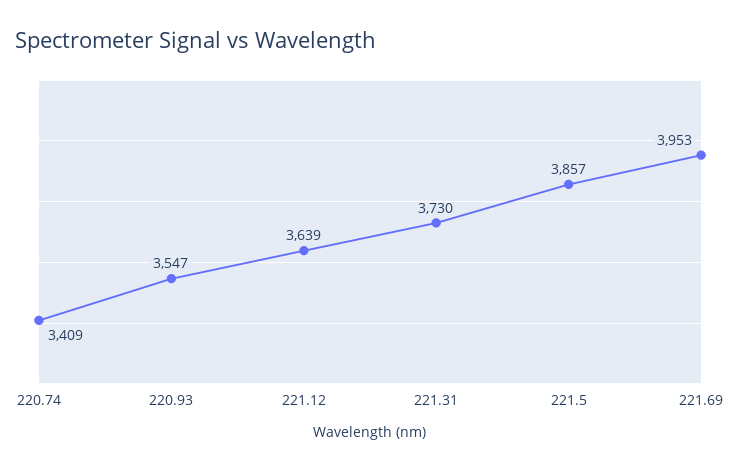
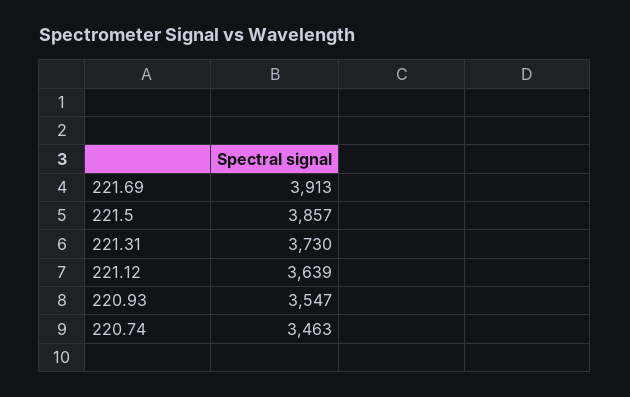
220.74: 3409 -> 3463
221.69: 3953 -> 3913

